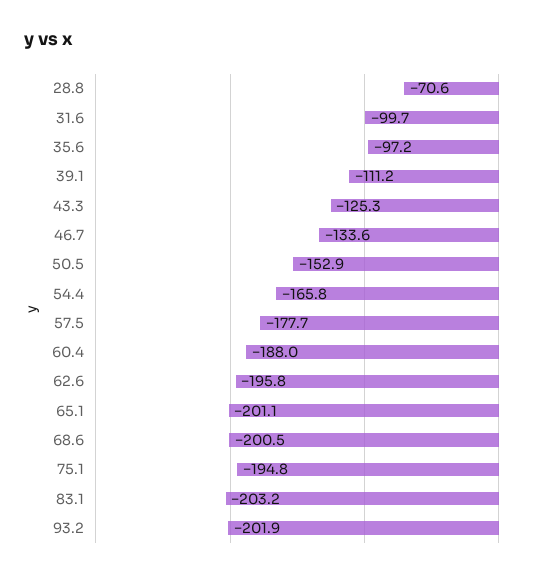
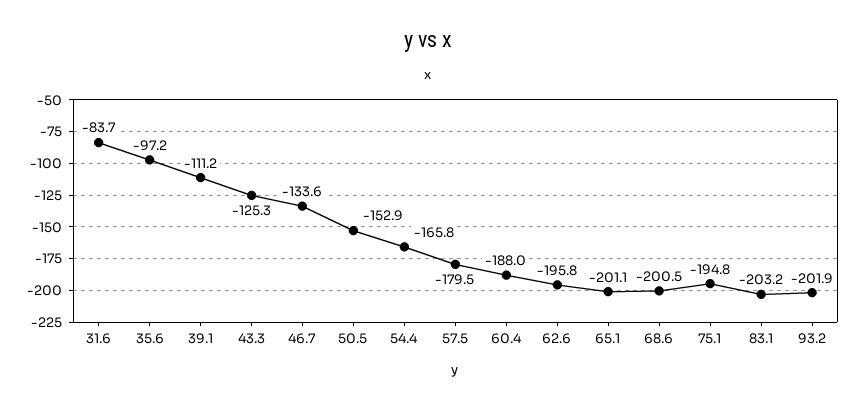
28.8: -70.6 -> none
31.6: -99.7 -> -83.7
57.5: -177.7 -> -179.5

